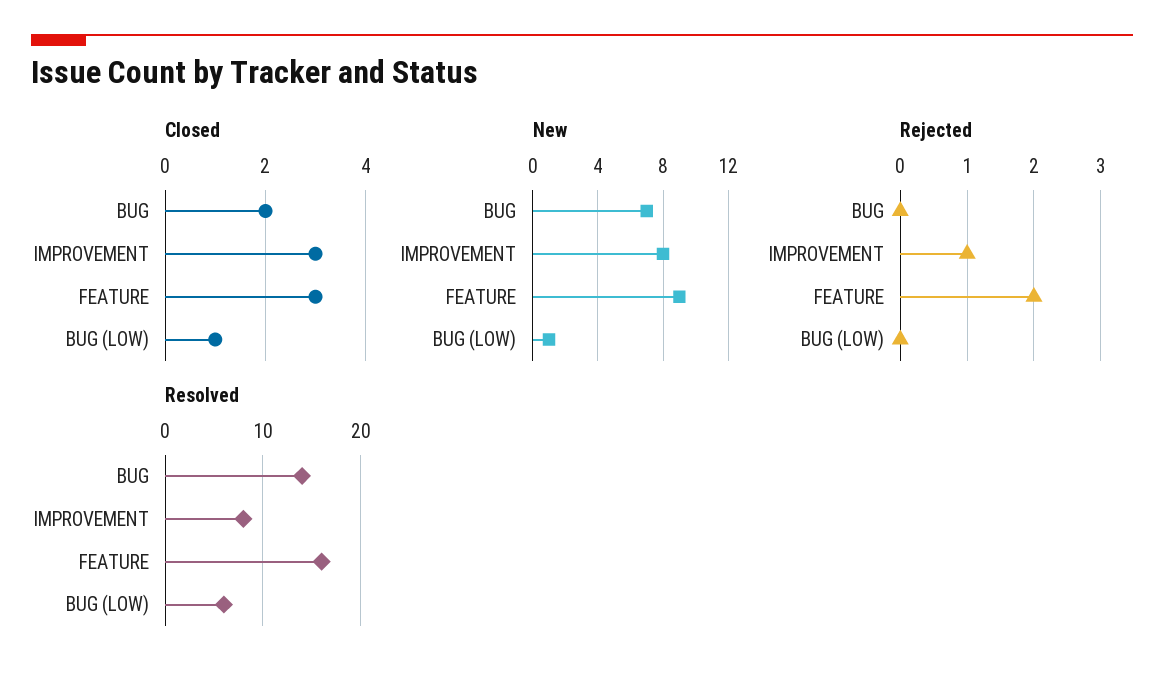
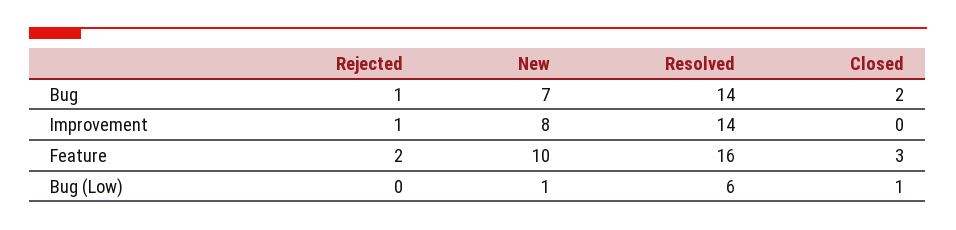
Closed, IMPROVEMENT: 3 -> 0
New, FEATURE: 9 -> 10
Rejected, BUG: 0 -> 1
Resolved, IMPROVEMENT: 8 -> 14

